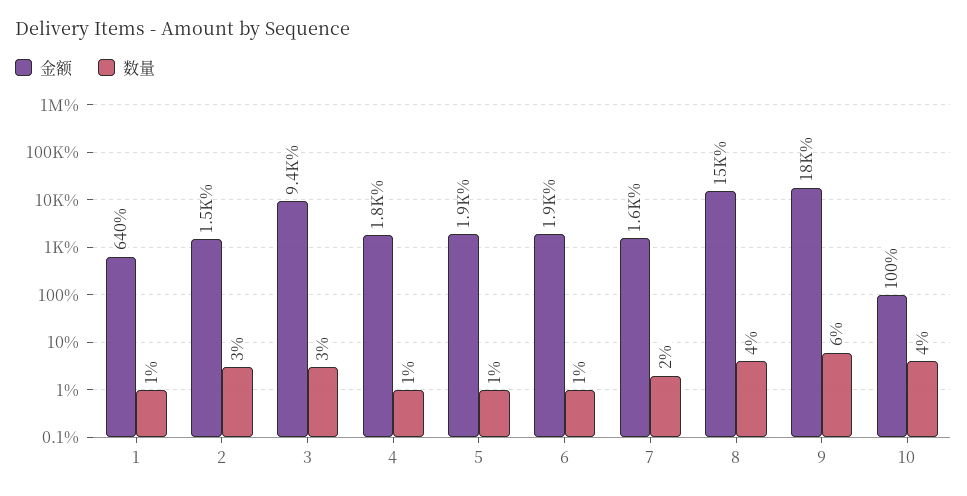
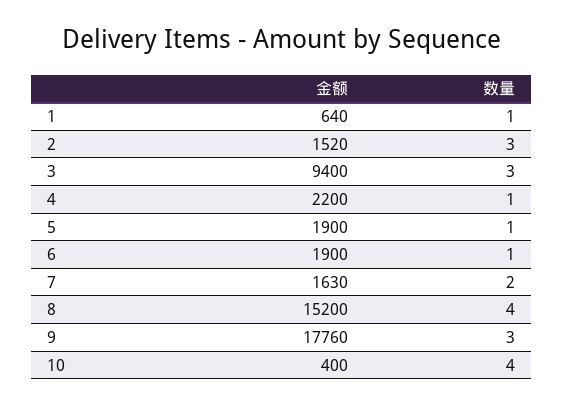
金额, 4: 1800 -> 2200
数量, 9: 6 -> 3
金额, 10: 100 -> 400

